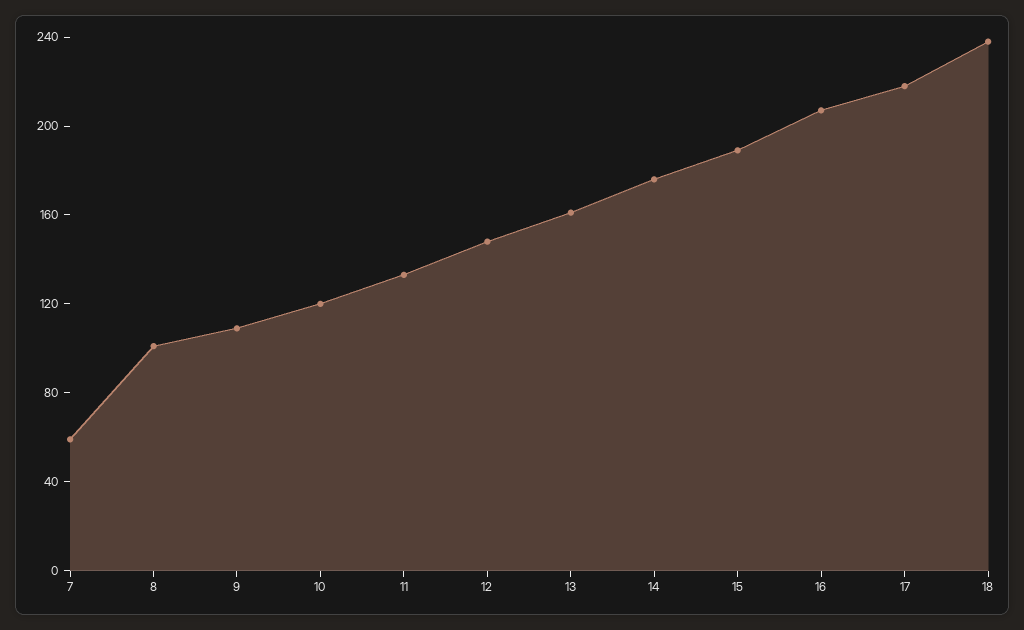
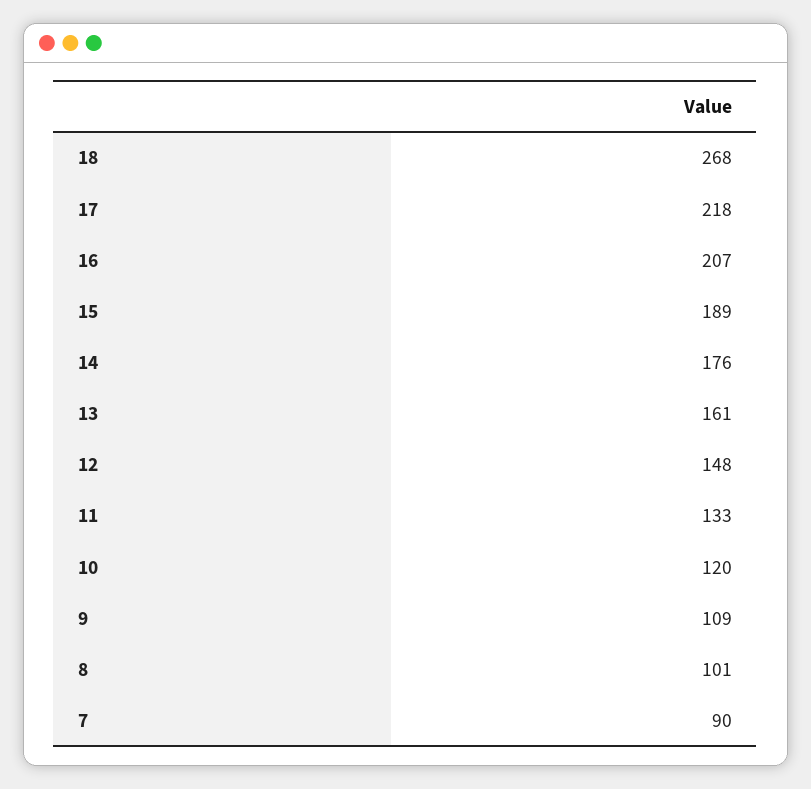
7: 60 -> 90
18: 240 -> 268

